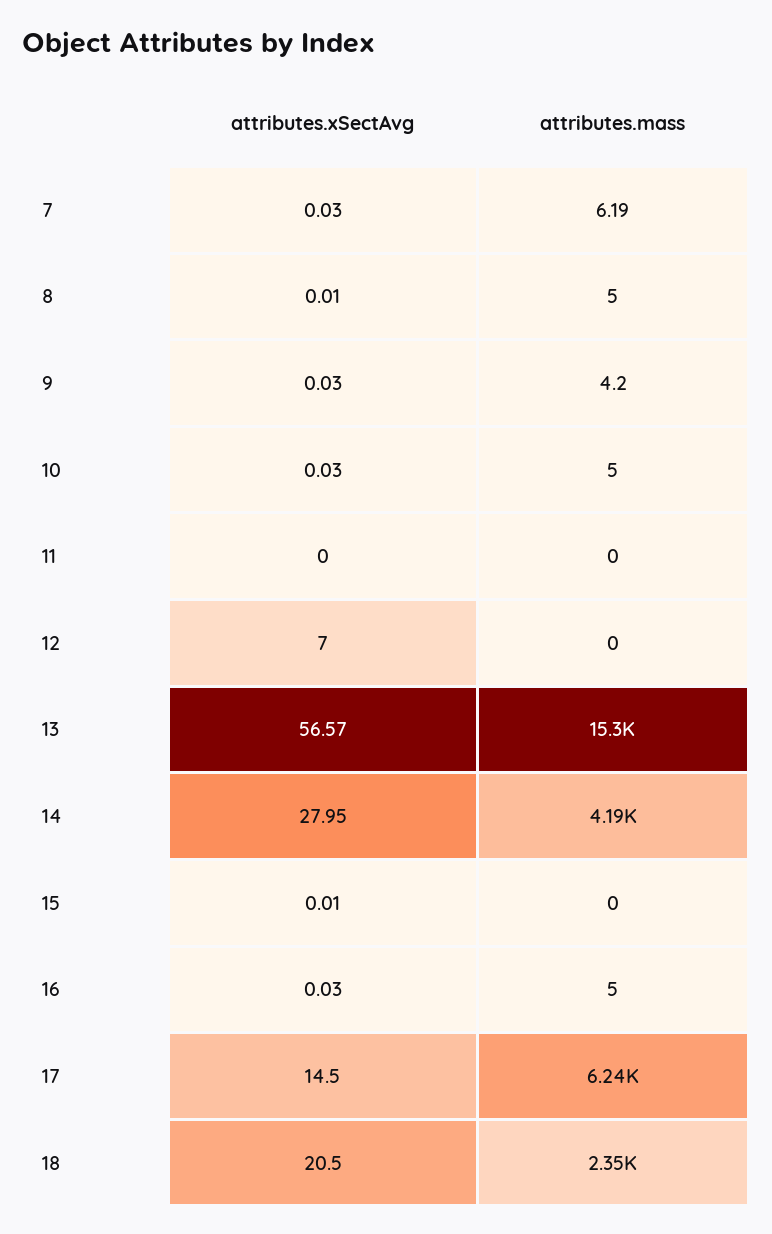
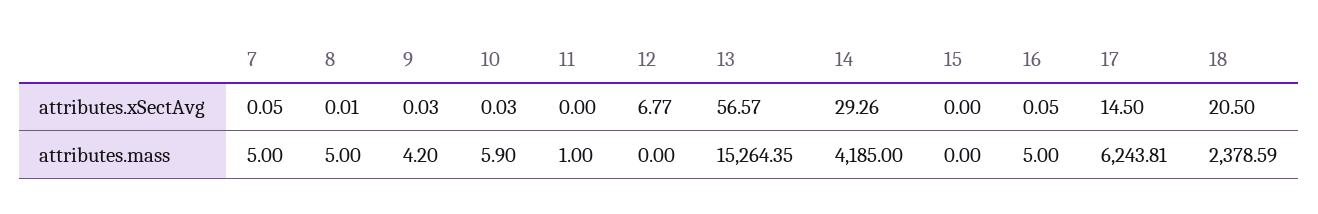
attributes.xSectAvg, 7: 0.03 -> 0.05
attributes.mass, 7: 6.19 -> 5
attributes.mass, 10: 5 -> 5.9
attributes.mass, 11: 0 -> 1
attributes.xSectAvg, 12: 7 -> 6.77
attributes.xSectAvg, 14: 27.95 -> 29.26
attributes.xSectAvg, 15: 0.01 -> 0
attributes.xSectAvg, 16: 0.03 -> 0.05
attributes.mass, 18: 2350 -> 2378.59

